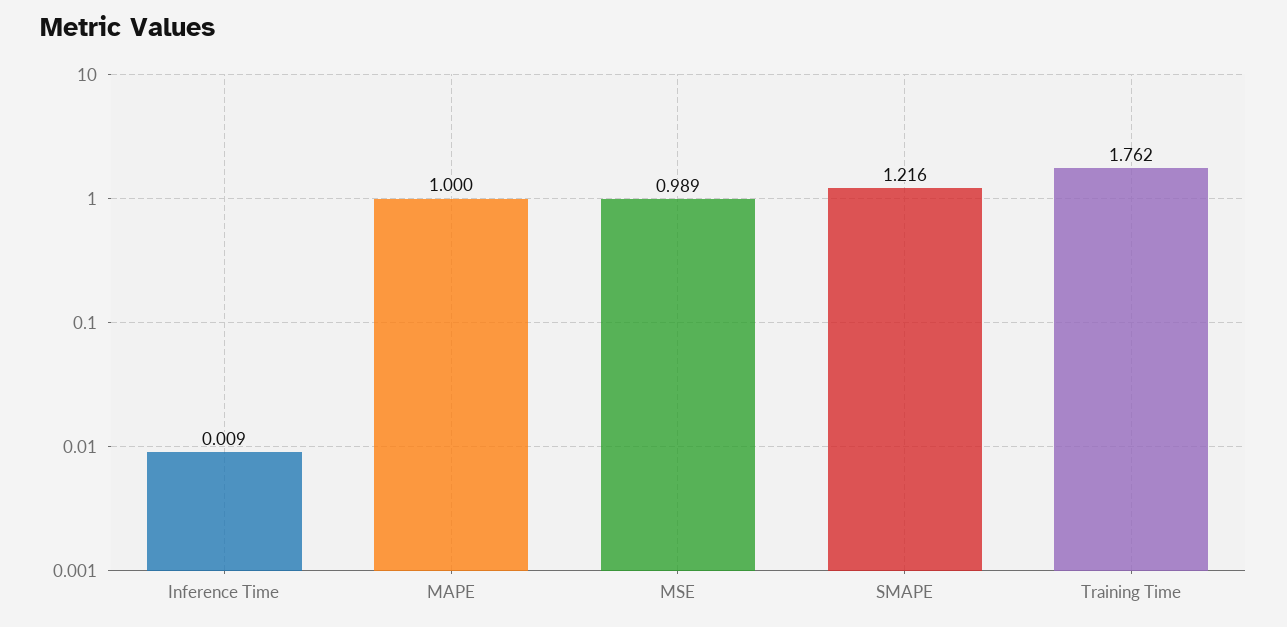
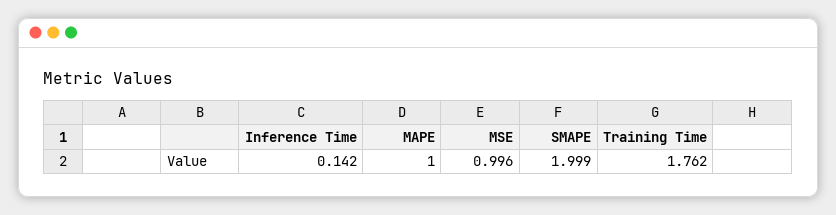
Inference Time: 0.009 -> 0.142
MSE: 0.989 -> 0.996
SMAPE: 1.216 -> 1.999

